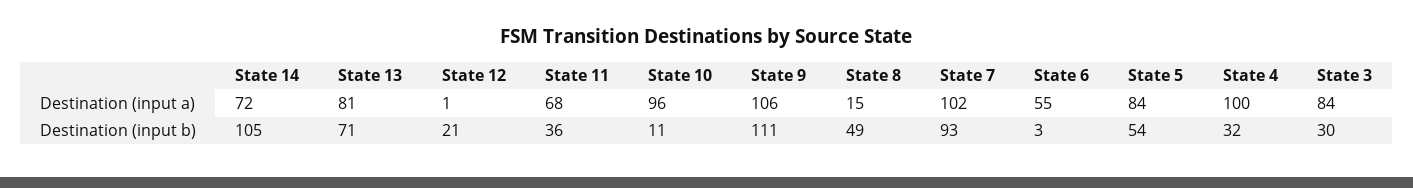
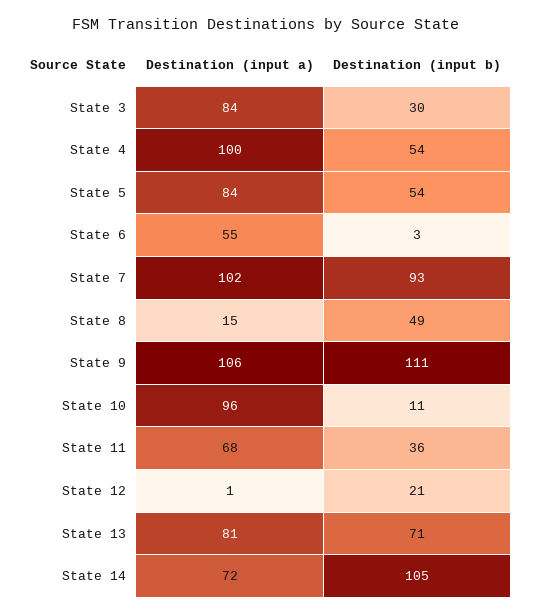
State 4, Destination (input b): 32 -> 54

